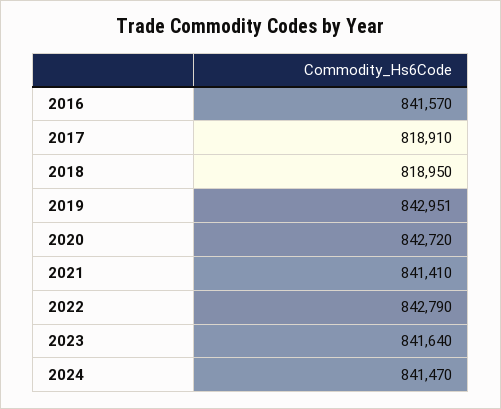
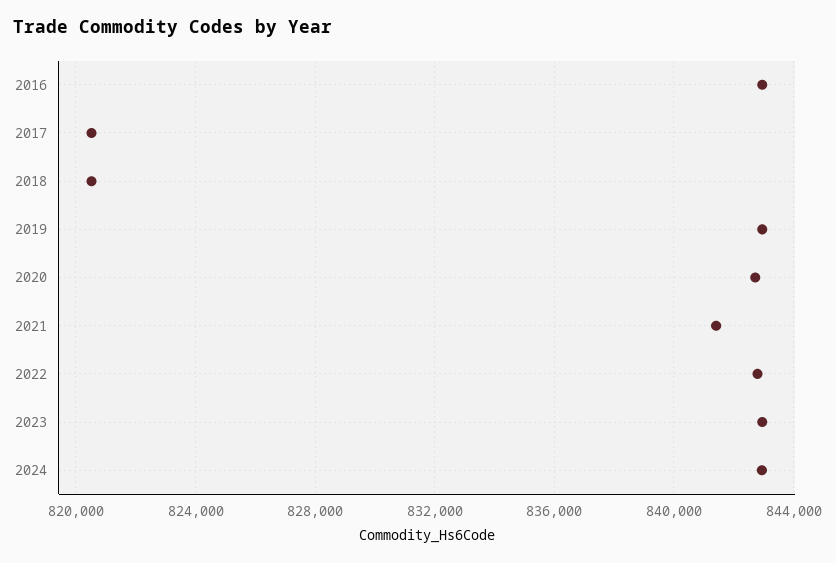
2016: 841570 -> 843000
2017: 818910 -> 820500
2018: 818950 -> 820500
2023: 841640 -> 843000
2024: 841470 -> 843000

